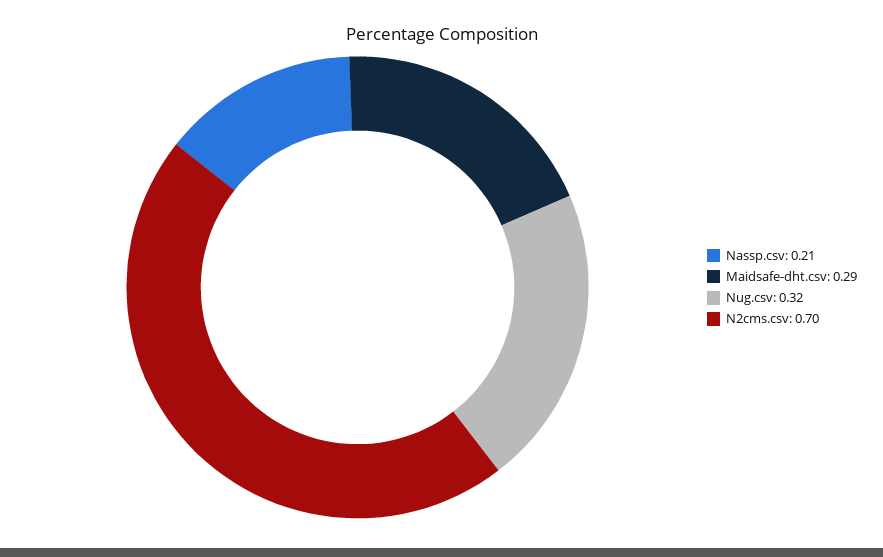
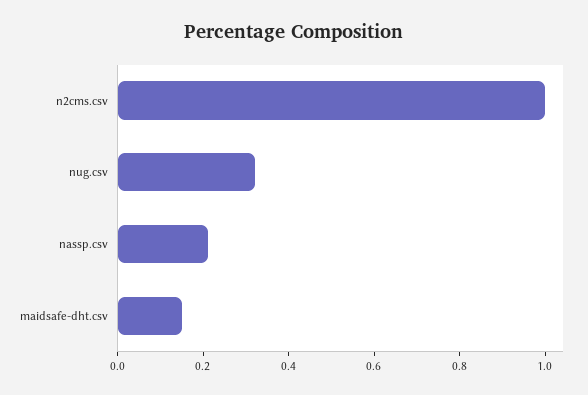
Maidsafe-dht.csv: 0.29 -> 0.15
N2cms.csv: 0.7 -> 1

